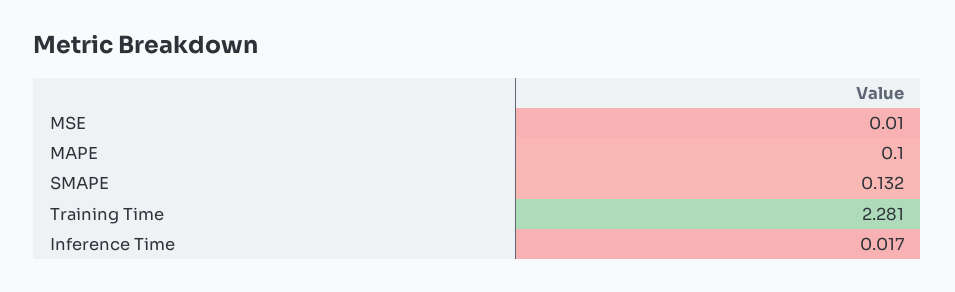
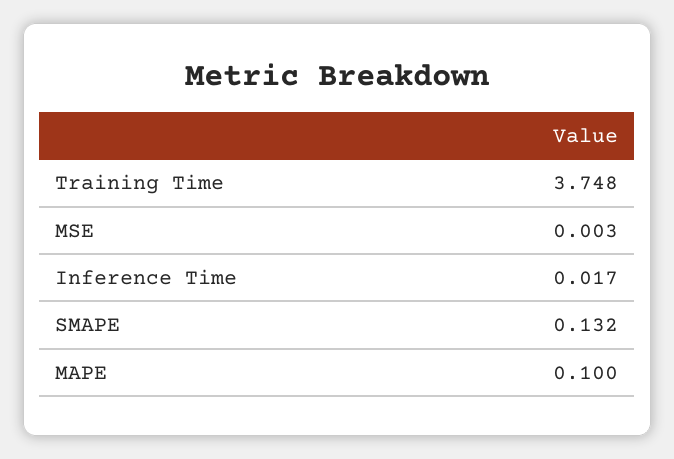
MSE: 0.01 -> 0.003
Training Time: 2.281 -> 3.748

